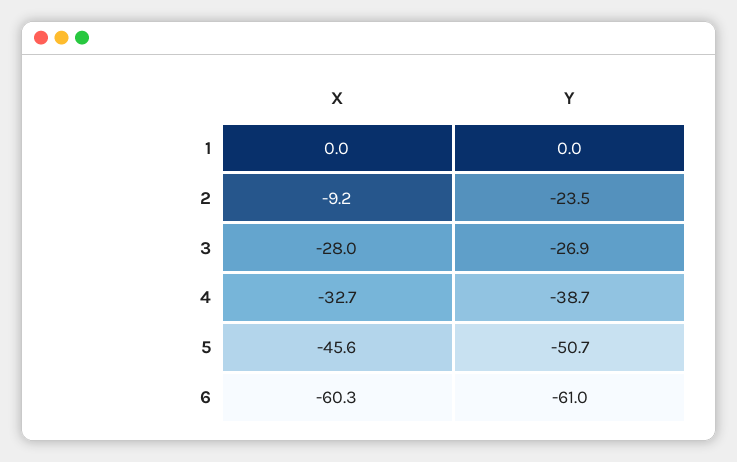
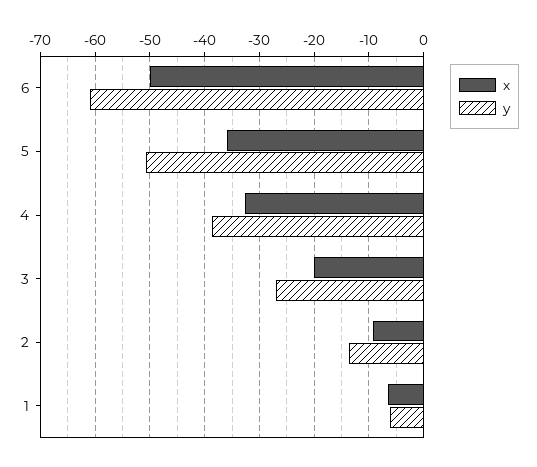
X, 1: 0 -> -6
Y, 1: 0 -> -6
Y, 2: -23.5 -> -14
X, 3: -28 -> -20
X, 5: -45.6 -> -36
X, 6: -60.3 -> -50

